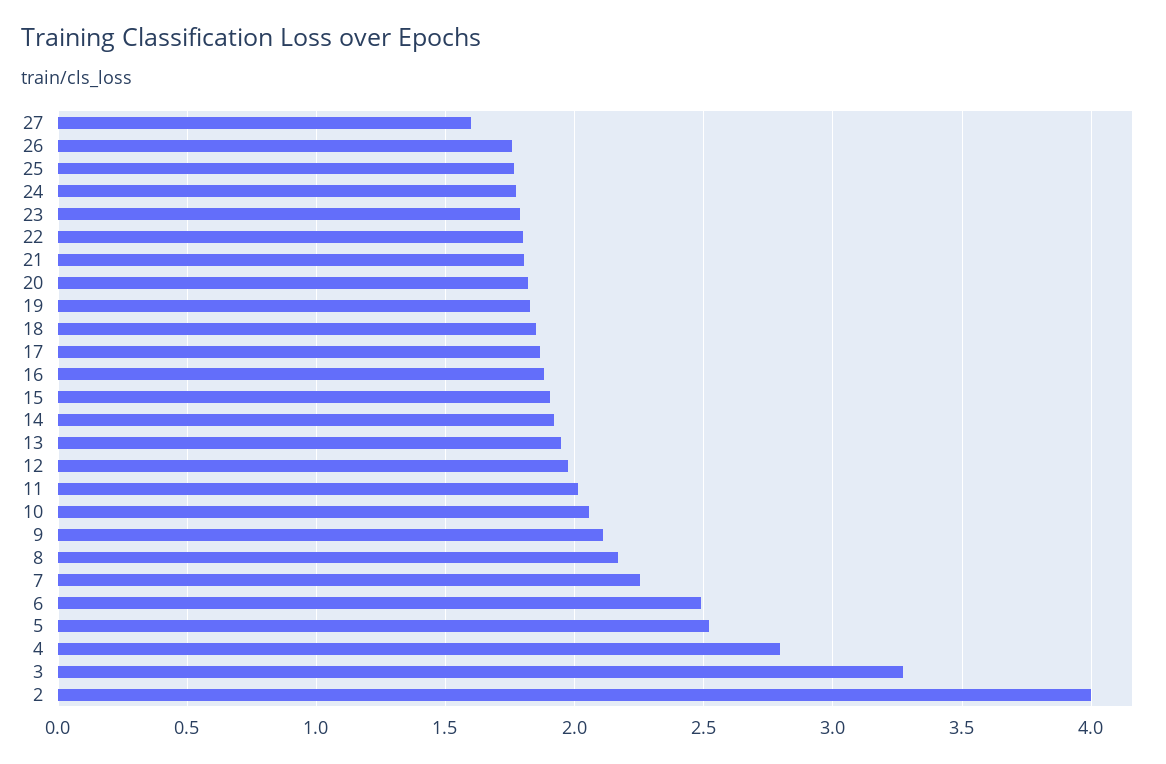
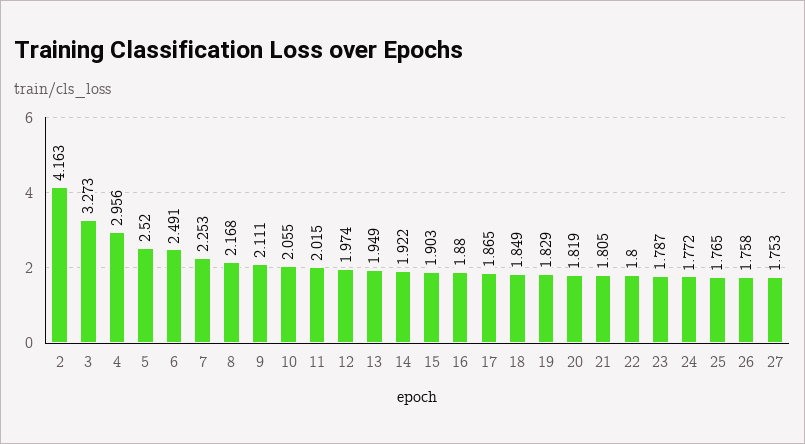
27: 1.6 -> 1.753
4: 2.8 -> 2.956
2: 4 -> 4.163

